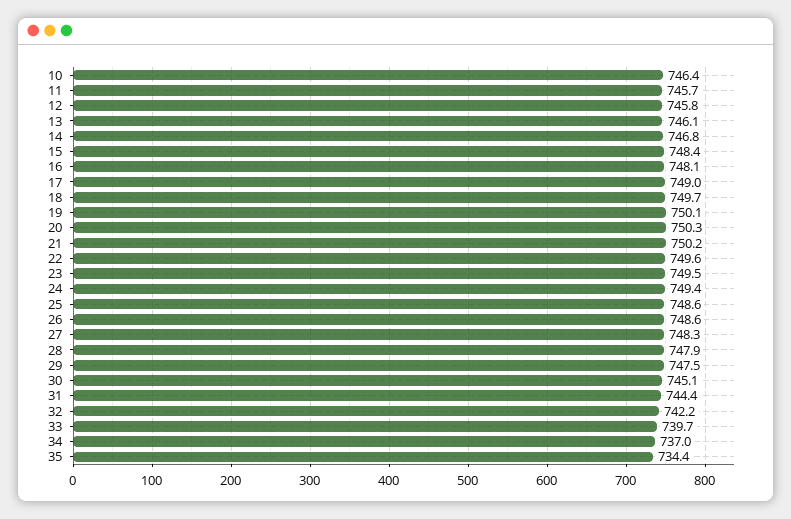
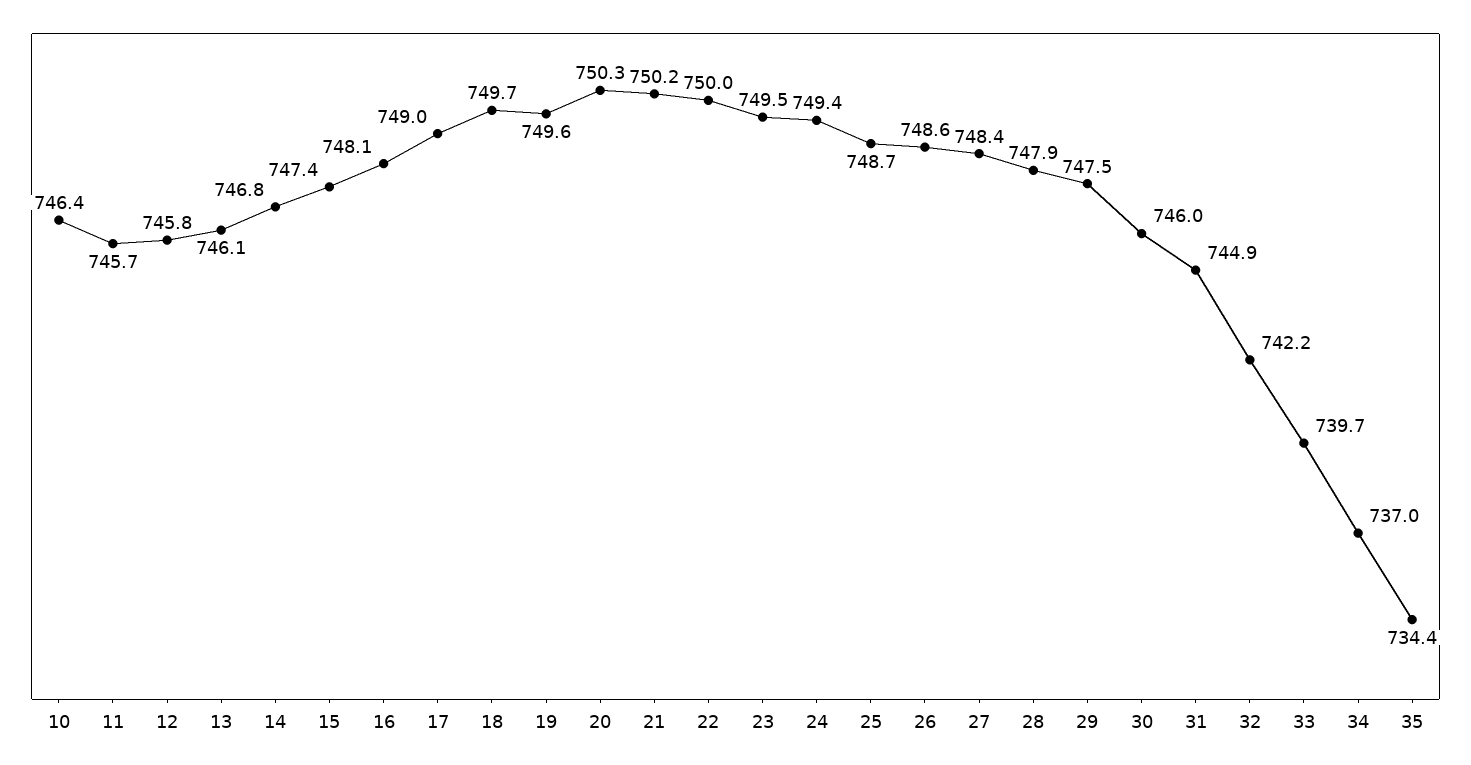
15: 748.4 -> 747.4
19: 750.1 -> 749.6
22: 749.6 -> 750
25: 748.6 -> 748.7
27: 748.3 -> 748.4
30: 745.1 -> 746
31: 744.4 -> 744.9

